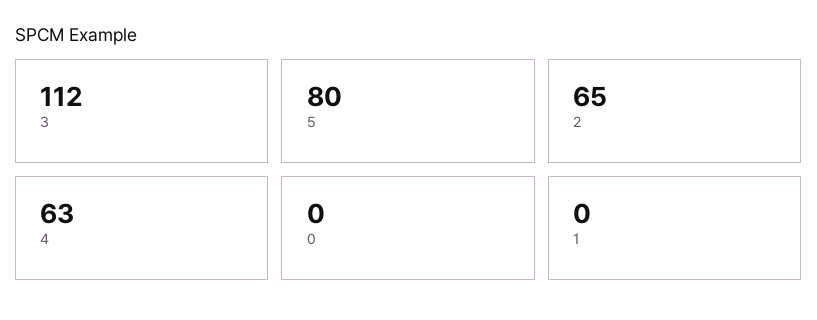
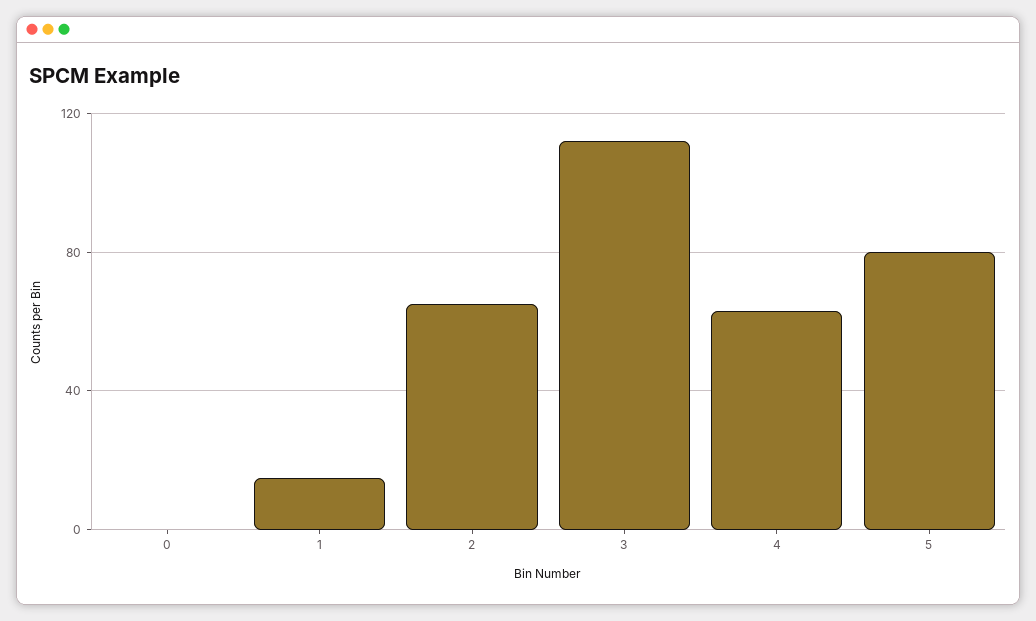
1: 0 -> 15

